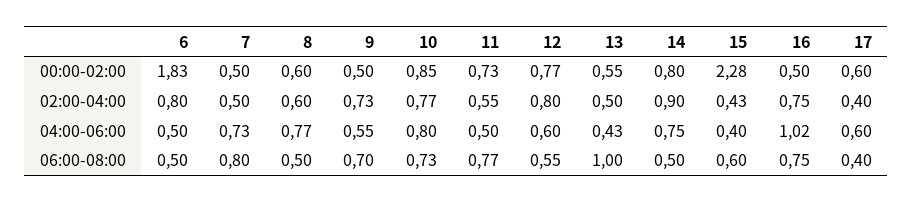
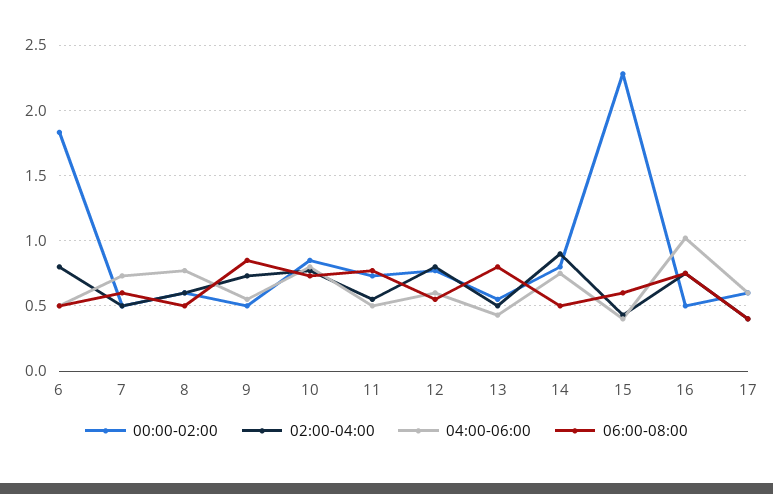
06:00-08:00, 7: 0.8 -> 0.6
06:00-08:00, 9: 0.7 -> 0.85
06:00-08:00, 13: 1 -> 0.8

